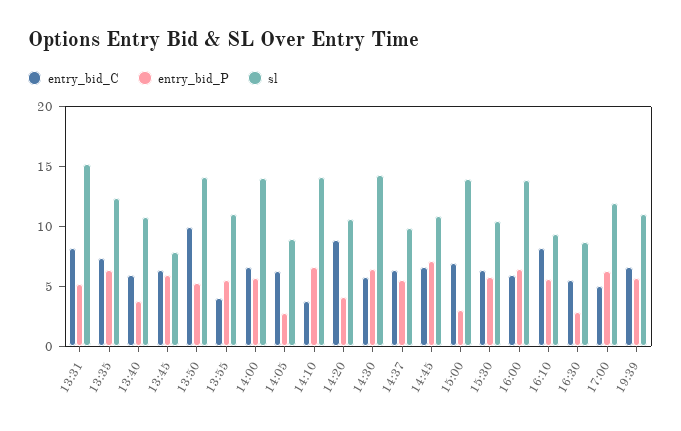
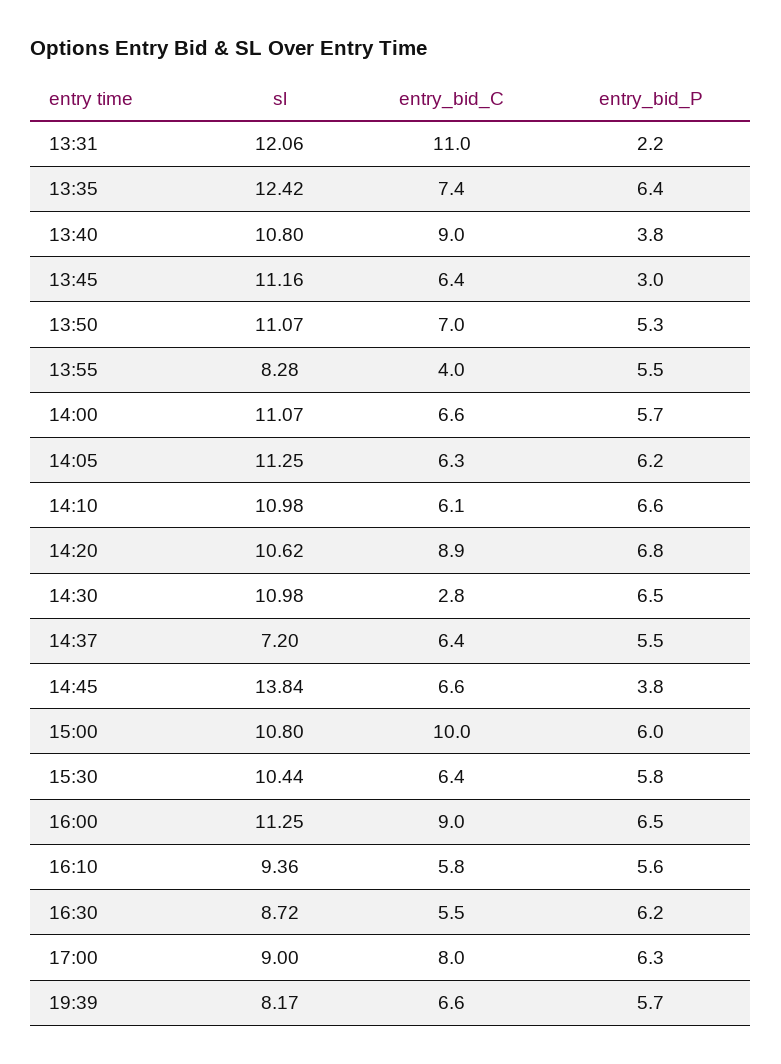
entry_bid_C, 13:31: 8 -> 11
entry_bid_P, 13:31: 5 -> 2.2
sl, 13:31: 15 -> 12.06
entry_bid_C, 13:40: 6 -> 9
entry_bid_P, 13:45: 6 -> 3
sl, 13:45: 8 -> 11.16
entry_bid_C, 13:50: 10 -> 7
sl, 13:50: 14 -> 11.07
sl, 13:55: 11 -> 8.28
sl, 14:00: 14 -> 11.07
entry_bid_P, 14:05: 3 -> 6.2
sl, 14:05: 9 -> 11.25
entry_bid_C, 14:10: 4 -> 6.1
sl, 14:10: 14 -> 10.98
entry_bid_P, 14:20: 4 -> 6.8
entry_bid_C, 14:30: 6 -> 2.8
sl, 14:30: 14 -> 10.98
sl, 14:37: 10 -> 7.2
entry_bid_P, 14:45: 7 -> 3.8
sl, 14:45: 11 -> 13.84
entry_bid_C, 15:00: 7 -> 10
entry_bid_P, 15:00: 3 -> 6
sl, 15:00: 14 -> 10.8
entry_bid_C, 16:00: 6 -> 9
sl, 16:00: 14 -> 11.25
entry_bid_C, 16:10: 8 -> 5.8
entry_bid_P, 16:30: 3 -> 6.2
entry_bid_C, 17:00: 5 -> 8
sl, 17:00: 12 -> 9
sl, 19:39: 11 -> 8.17

